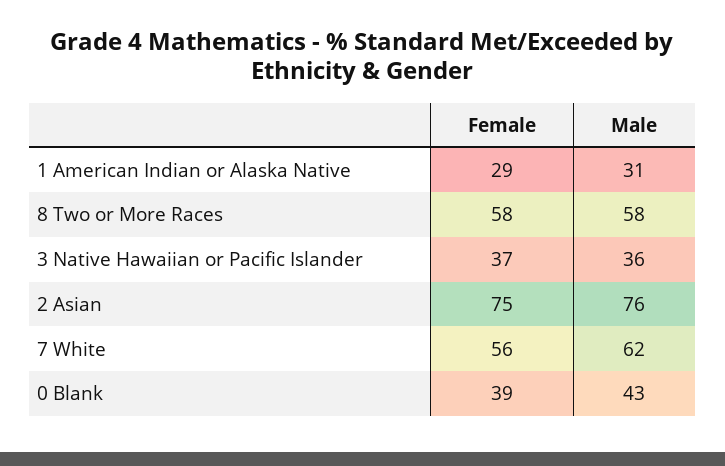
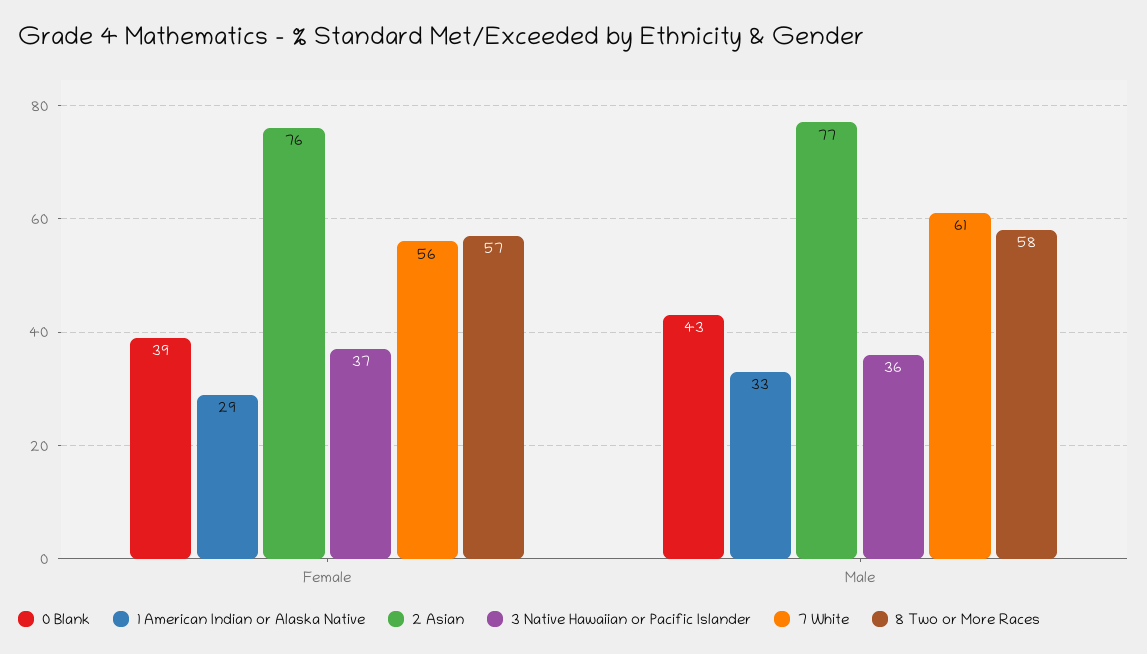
1 American Indian or Alaska Native, Male: 31 -> 33
8 Two or More Races, Female: 58 -> 57
2 Asian, Female: 75 -> 76
2 Asian, Male: 76 -> 77
7 White, Male: 62 -> 61

